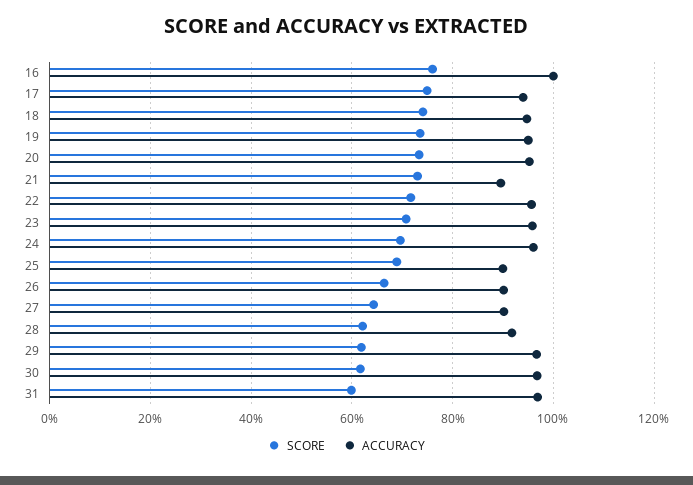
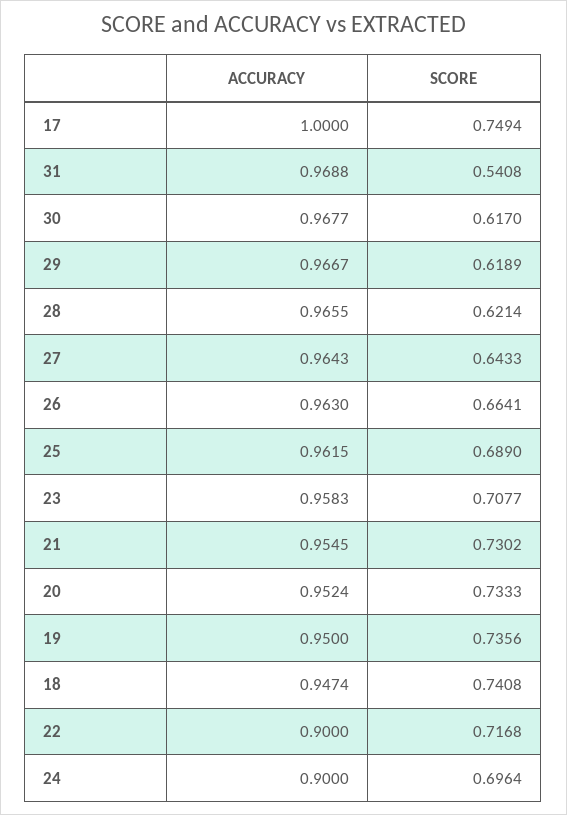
SCORE, 16: 0.76 -> none
ACCURACY, 16: 1 -> none
ACCURACY, 17: 0.94 -> 1
ACCURACY, 21: 0.9 -> 0.9545
ACCURACY, 22: 0.96 -> 0.9
ACCURACY, 24: 0.96 -> 0.9
ACCURACY, 25: 0.9 -> 0.9615
ACCURACY, 26: 0.9 -> 0.963
ACCURACY, 27: 0.9 -> 0.9643
ACCURACY, 28: 0.92 -> 0.9655
SCORE, 31: 0.6 -> 0.5408

